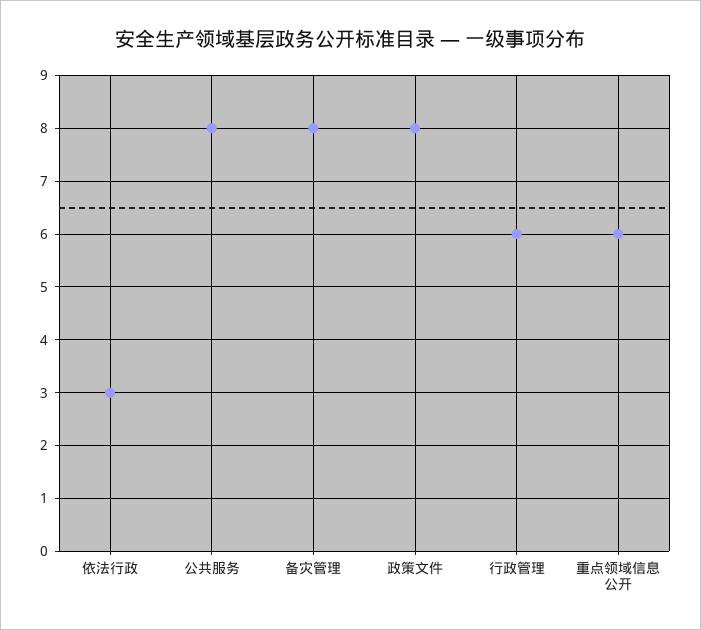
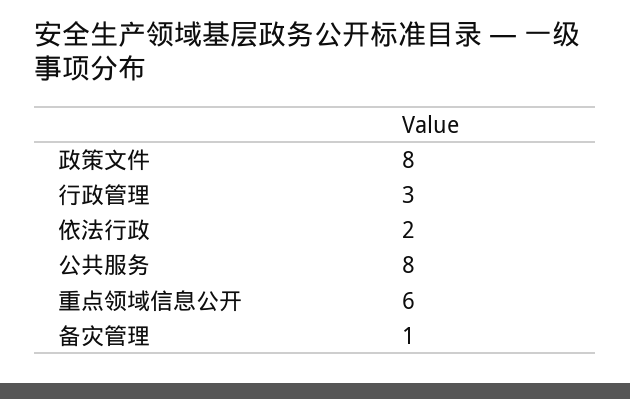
依法行政: 3 -> 2
备灾管理: 8 -> 1
行政管理: 6 -> 3

